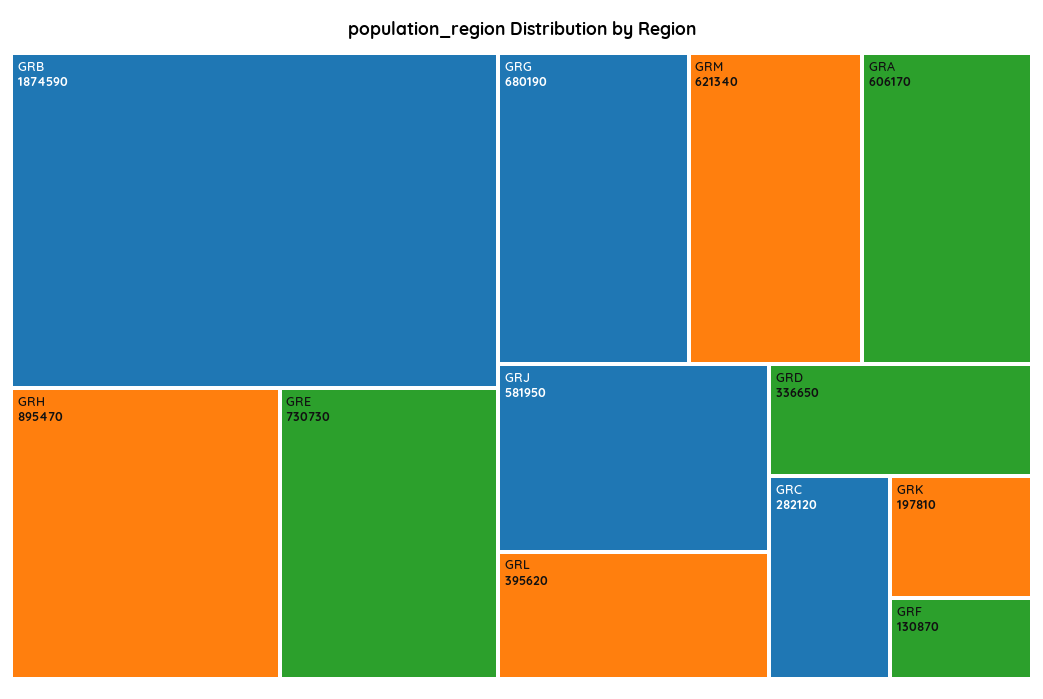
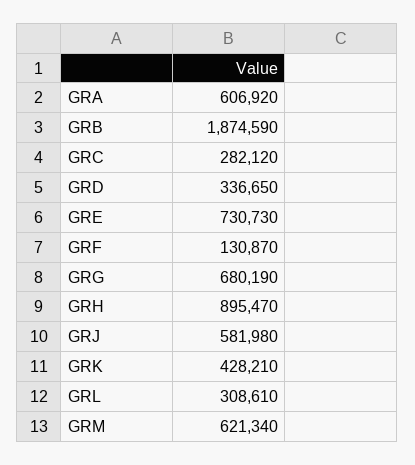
GRA: 606170 -> 606920
GRJ: 581950 -> 581980
GRL: 395620 -> 308610
GRK: 197810 -> 428210

